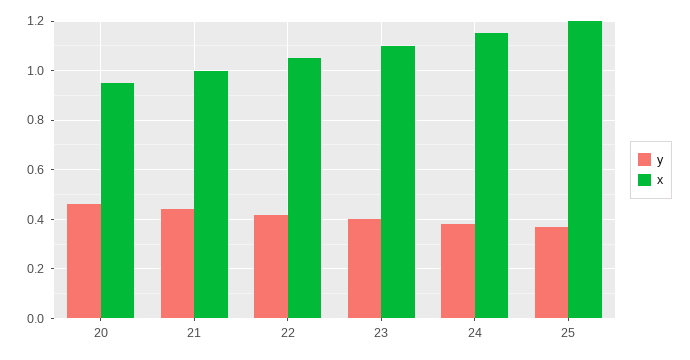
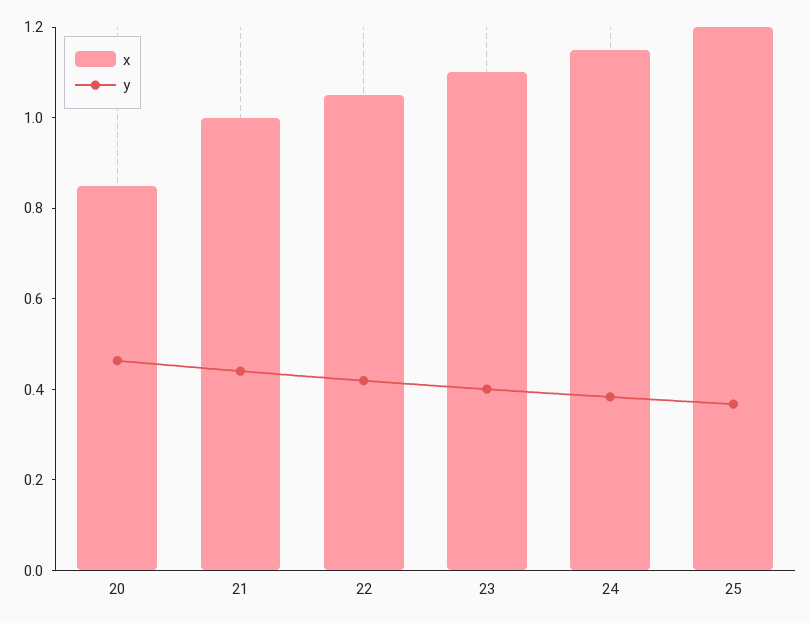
x, 20: 0.95 -> 0.85

